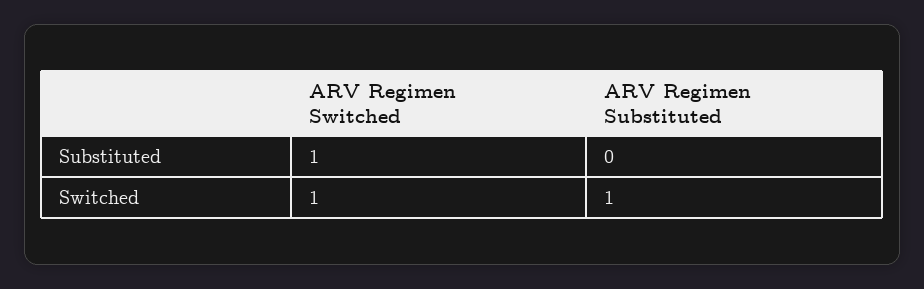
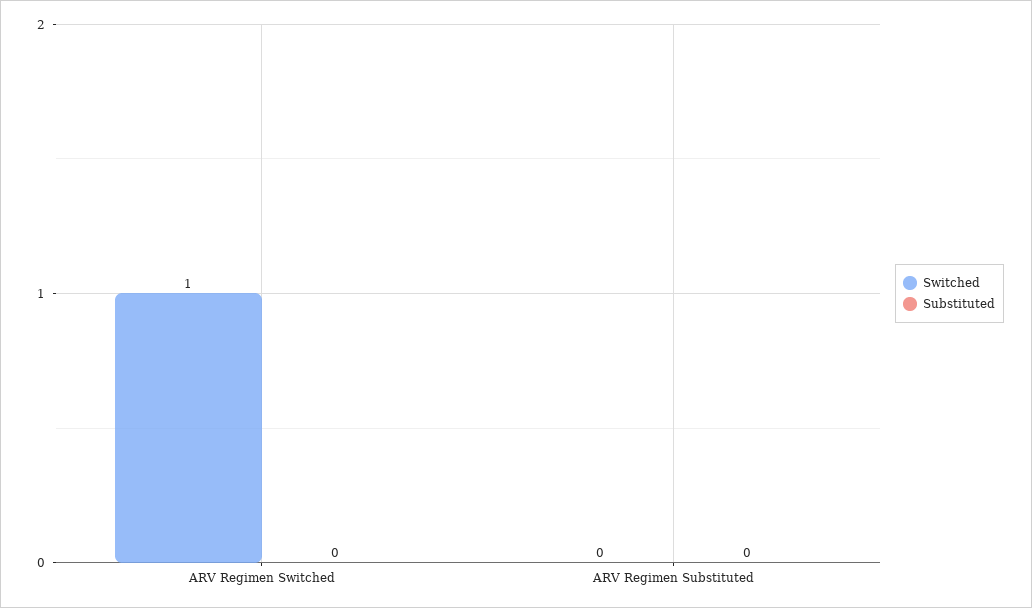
Substituted, ARV Regimen Switched: 1 -> 0
Switched, ARV Regimen Substituted: 1 -> 0

